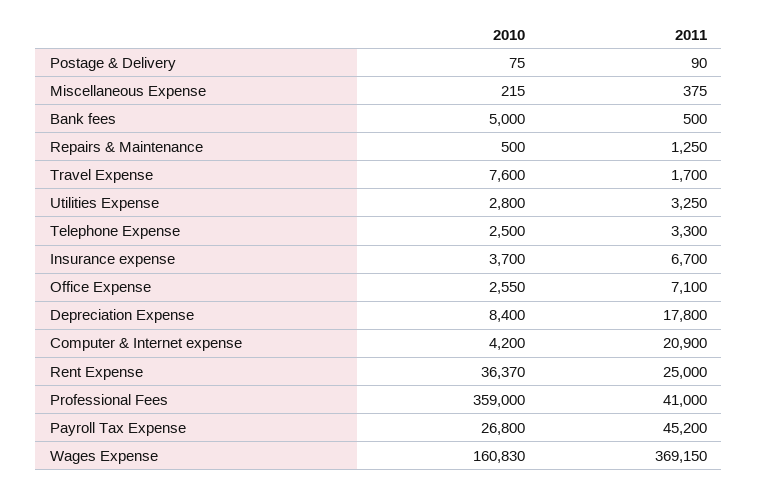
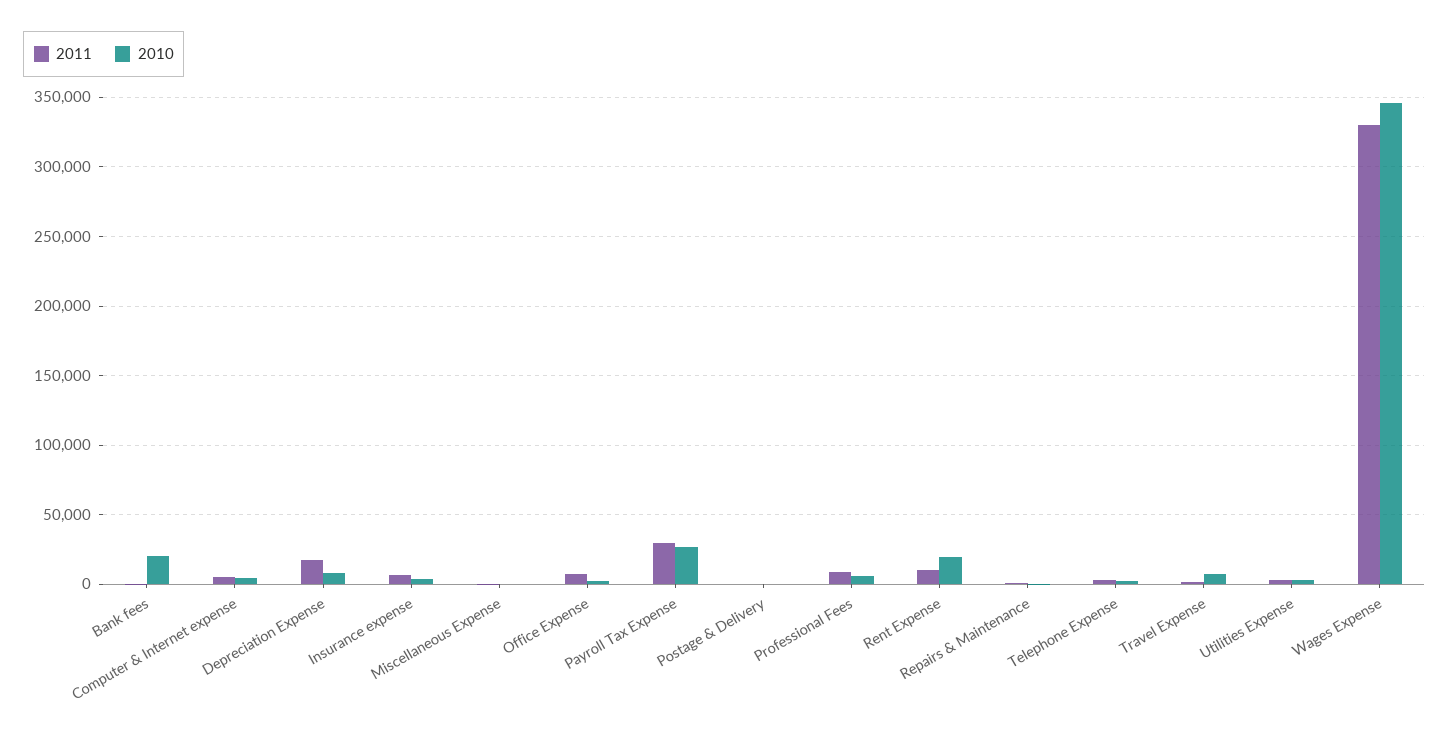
2010, Bank fees: 5000 -> 20000
2011, Computer & Internet expense: 20900 -> 5000
2010, Rent Expense: 36370 -> 20000
2011, Rent Expense: 25000 -> 10000
2010, Professional Fees: 359000 -> 5000
2011, Professional Fees: 41000 -> 10000
2011, Payroll Tax Expense: 45200 -> 30000
2010, Wages Expense: 160830 -> 345000
2011, Wages Expense: 369150 -> 330000

